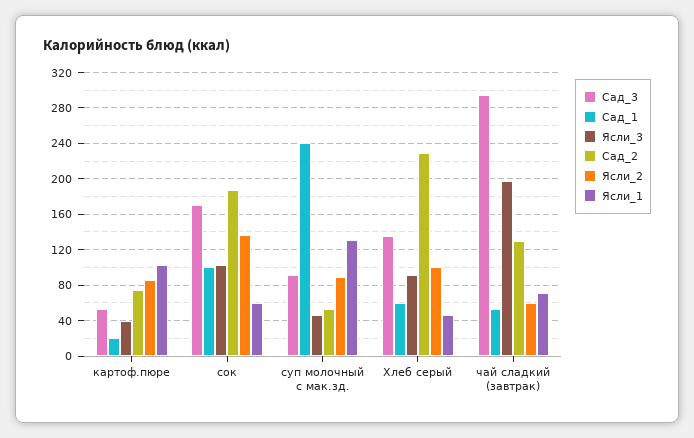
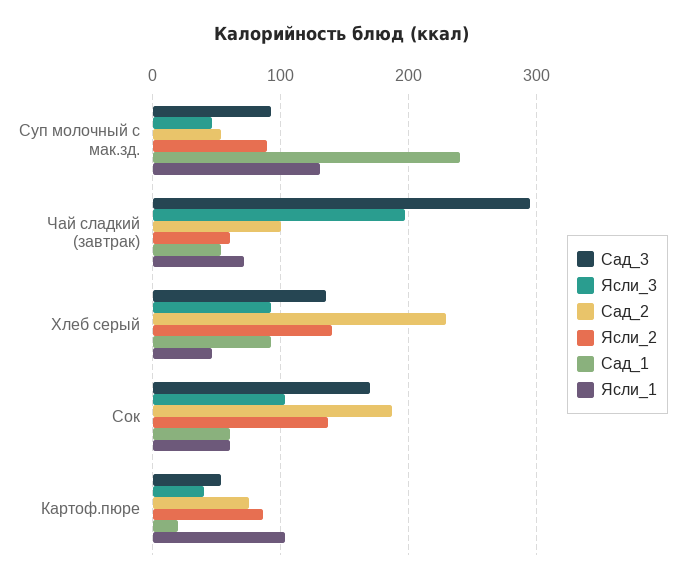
Сад_1, сок: 100 -> 60
Сад_1, Хлеб серый: 60 -> 90
Ясли_2, Хлеб серый: 100 -> 140
Сад_2, чай сладкий (завтрак): 130 -> 100

